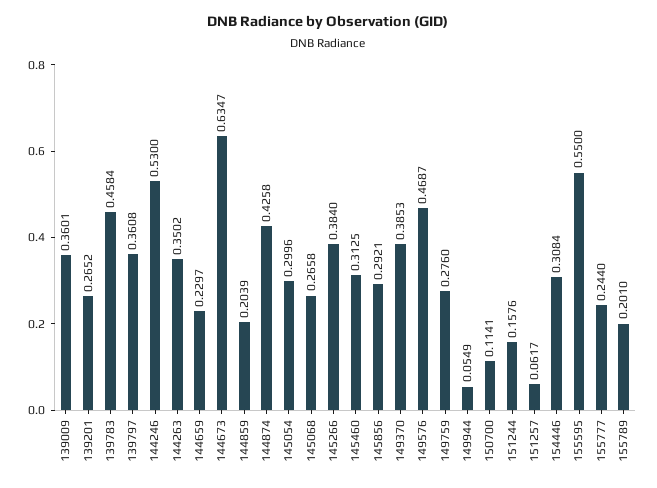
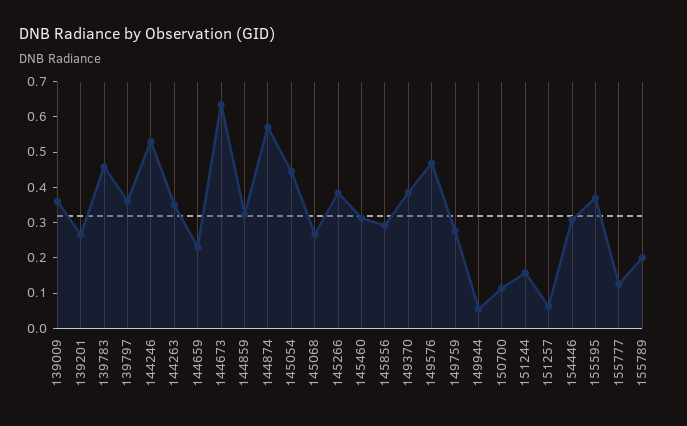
144859: 0.2039 -> 0.325
144874: 0.4258 -> 0.575
145054: 0.2996 -> 0.45
155595: 0.55 -> 0.375
155777: 0.244 -> 0.125

